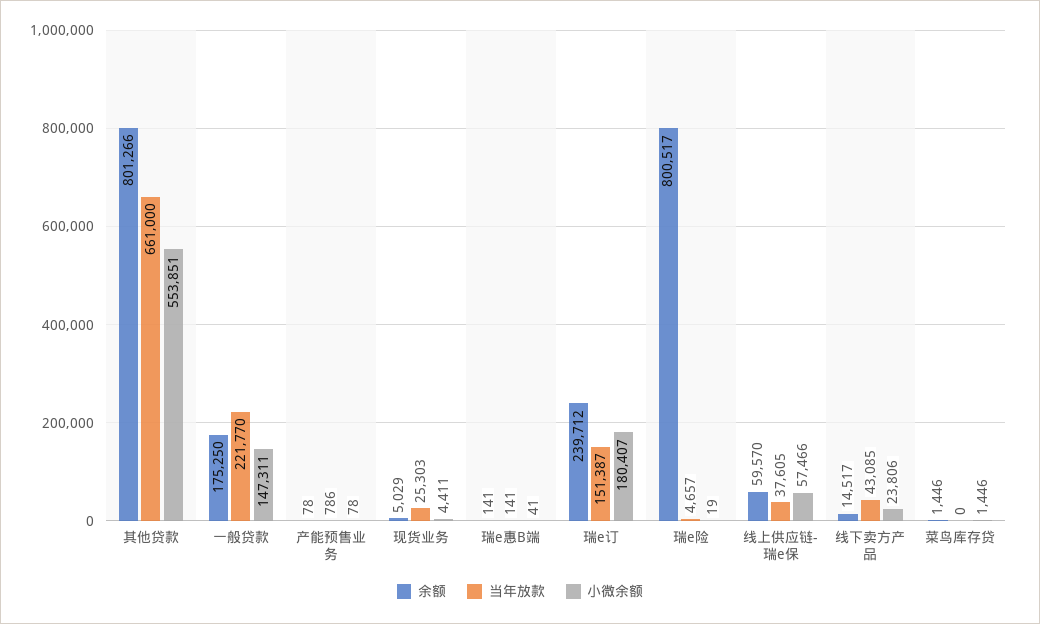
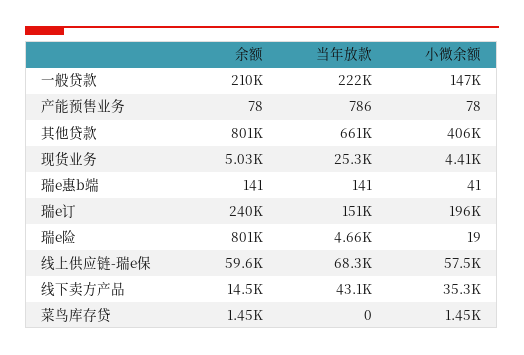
小微余额, 其他贷款: 553851 -> 406000
余额, 一般贷款: 175250 -> 210000
小微余额, 瑞e订: 180407 -> 196000
当年放款, 线上供应链-瑞e保: 37605 -> 68300
小微余额, 线下卖方产品: 23806 -> 35300

